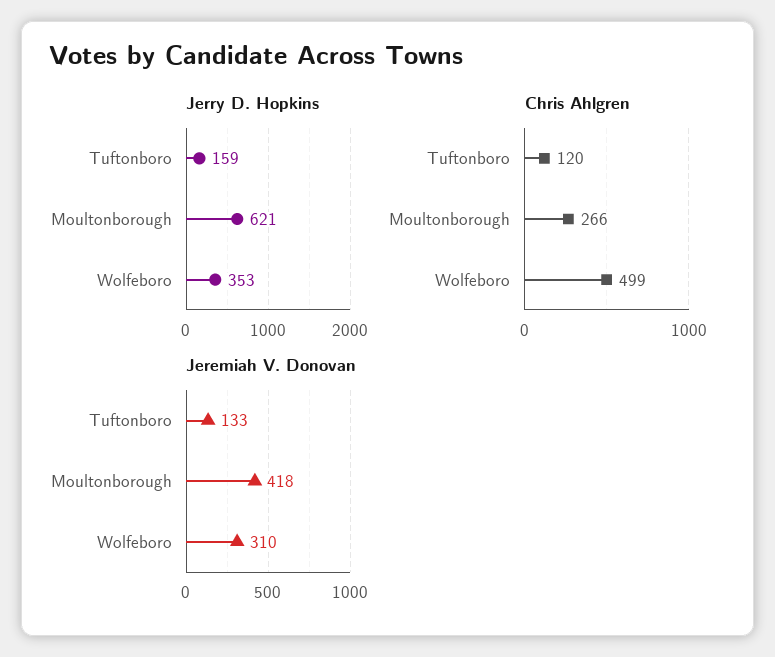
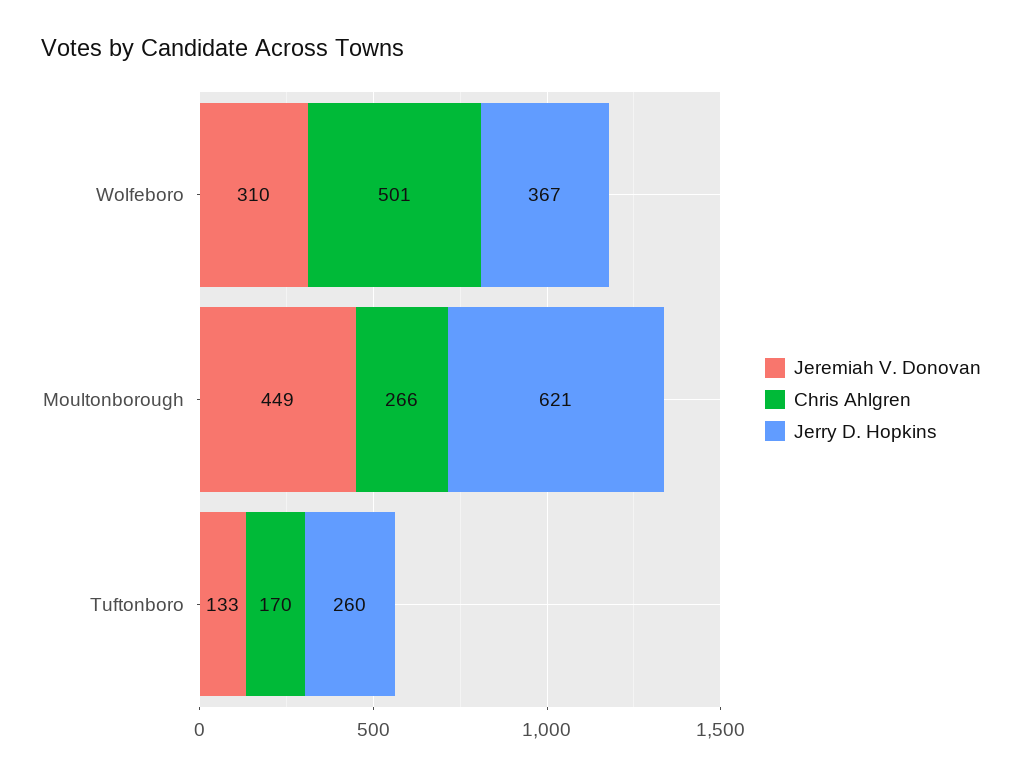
Jerry D. Hopkins, Tuftonboro: 159 -> 260
Jerry D. Hopkins, Wolfeboro: 353 -> 367
Chris Ahlgren, Tuftonboro: 120 -> 170
Chris Ahlgren, Wolfeboro: 499 -> 501
Jeremiah V. Donovan, Moultonborough: 418 -> 449

